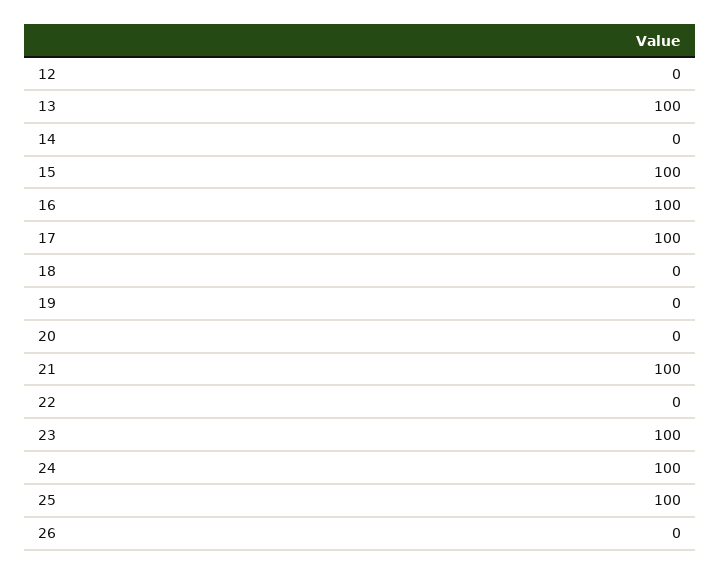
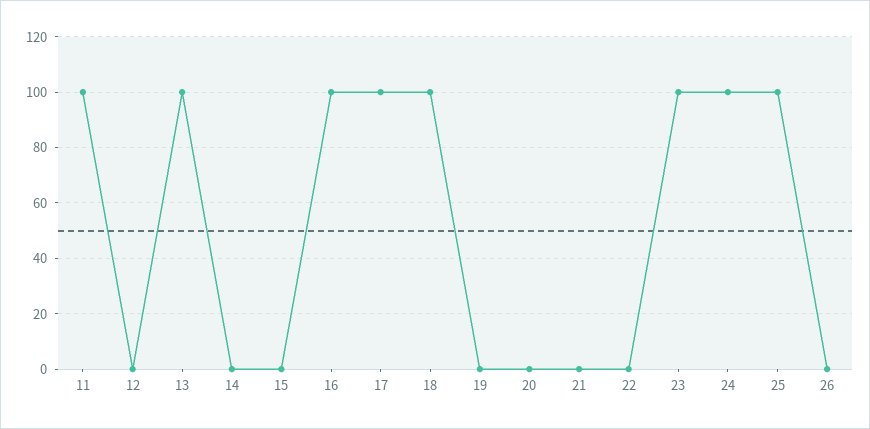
15: 100 -> 0
18: 0 -> 100
21: 100 -> 0
11: none -> 100

